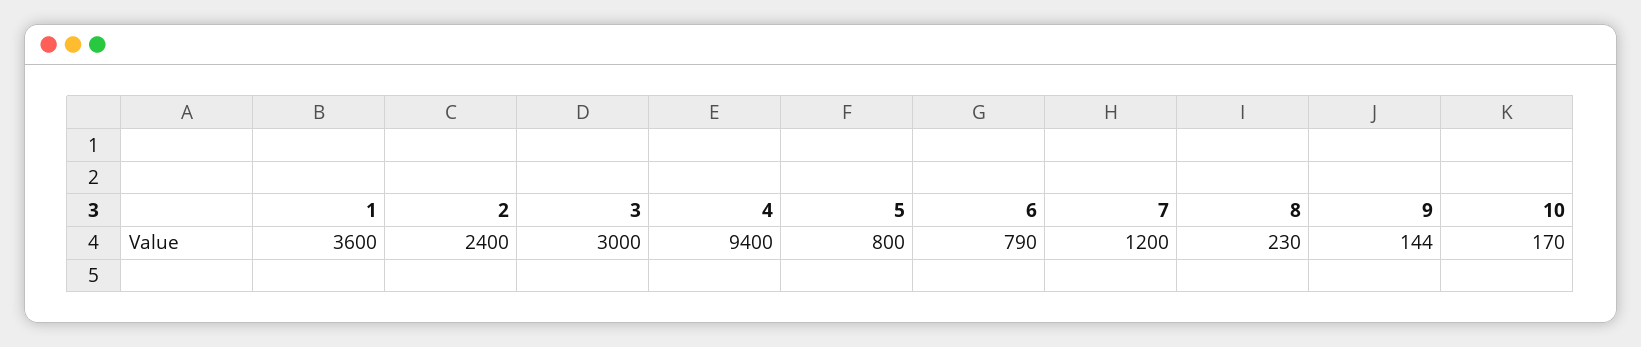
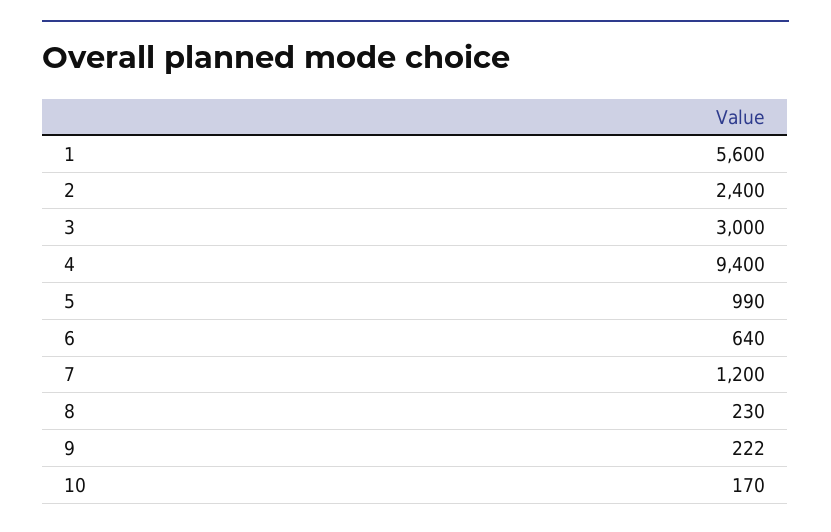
1: 3600 -> 5600
5: 800 -> 990
6: 790 -> 640
9: 144 -> 222

